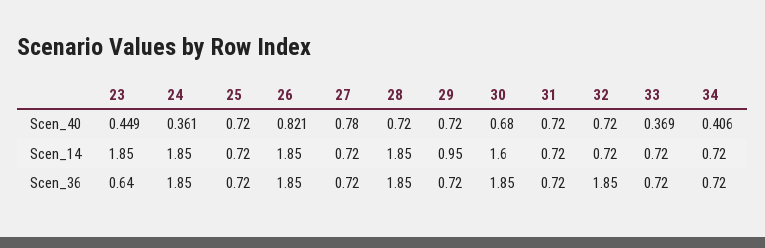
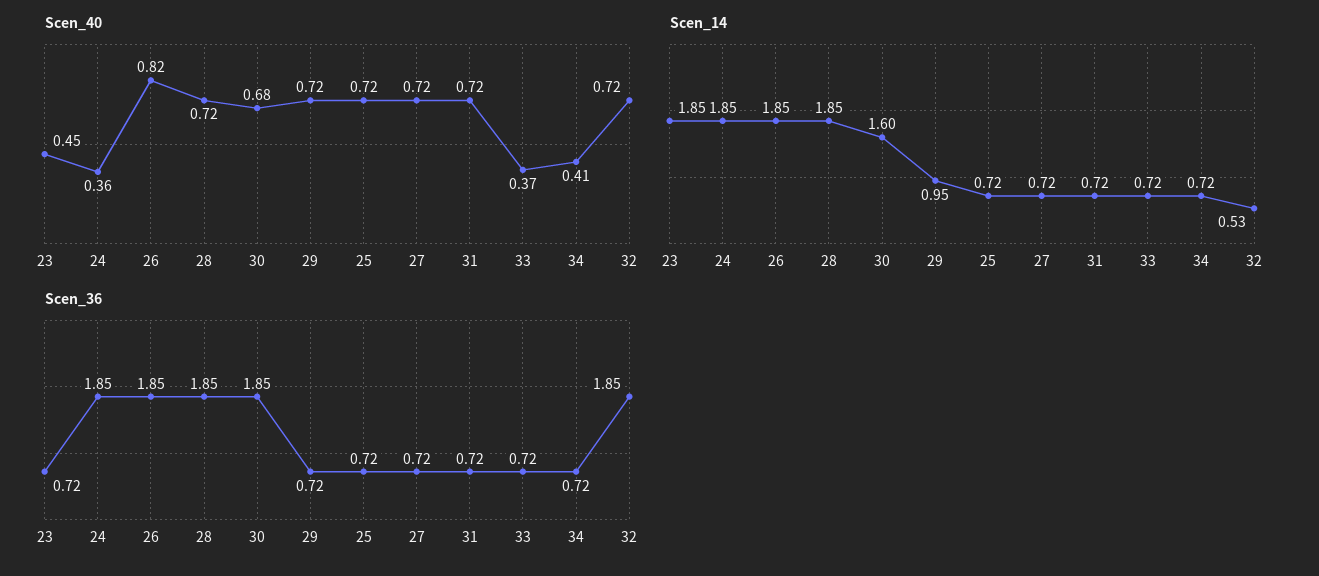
Scen_40, 27: 0.78 -> 0.72
Scen_14, 32: 0.72 -> 0.53
Scen_36, 23: 0.64 -> 0.72

